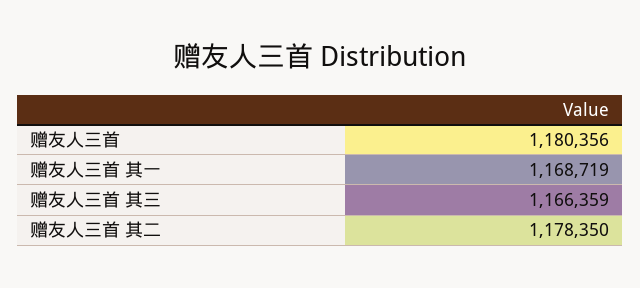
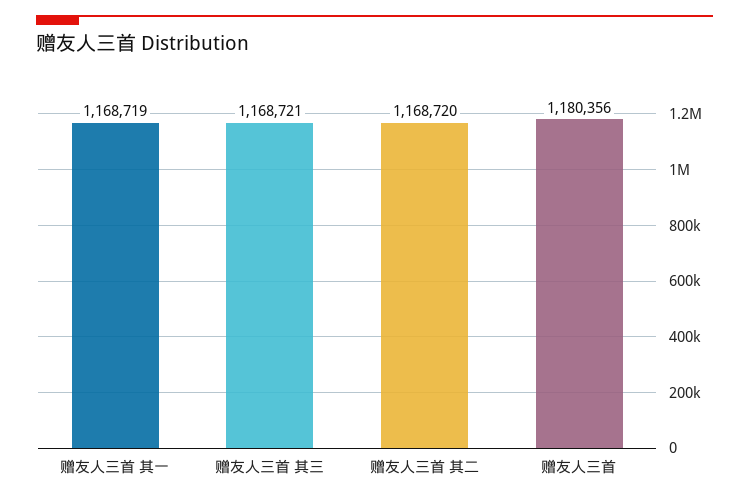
赠友人三首 其三: 1166359 -> 1168721
赠友人三首 其二: 1178350 -> 1168720

